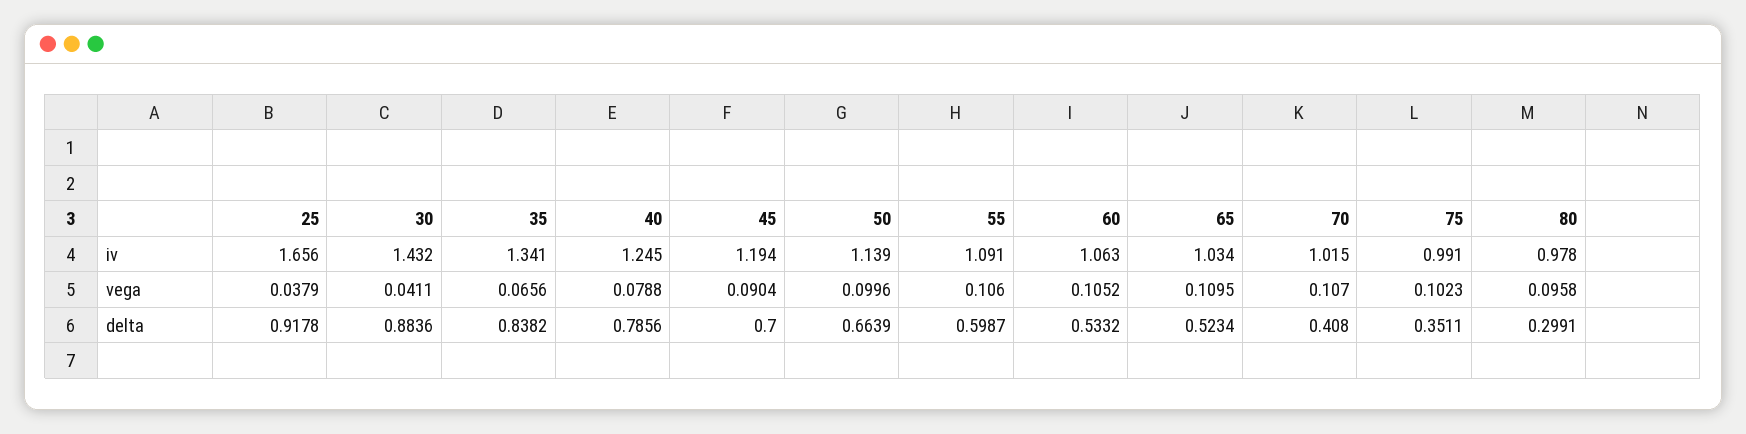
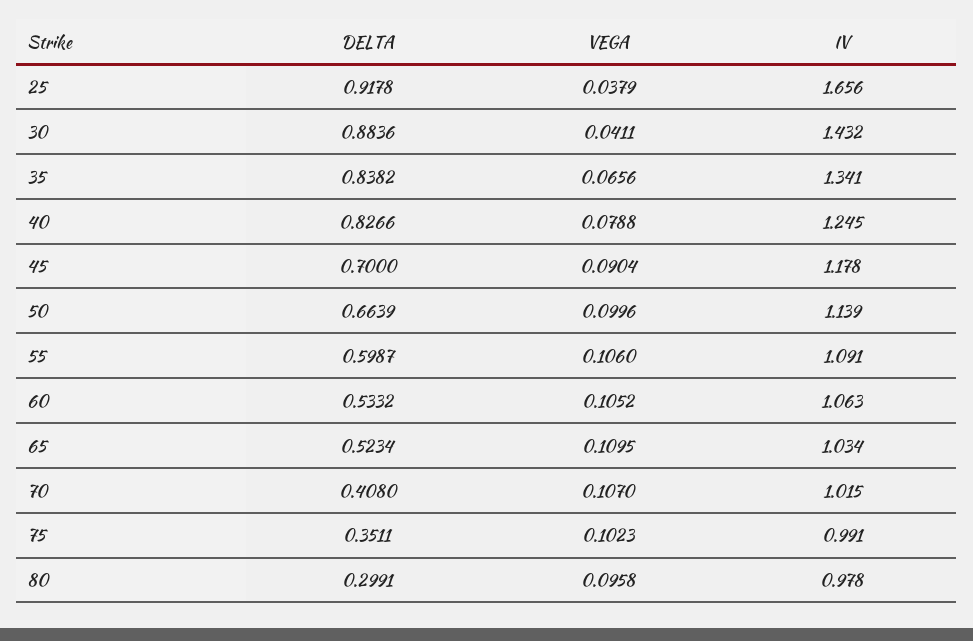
45, iv: 1.194 -> 1.178
40, delta: 0.7856 -> 0.8266

